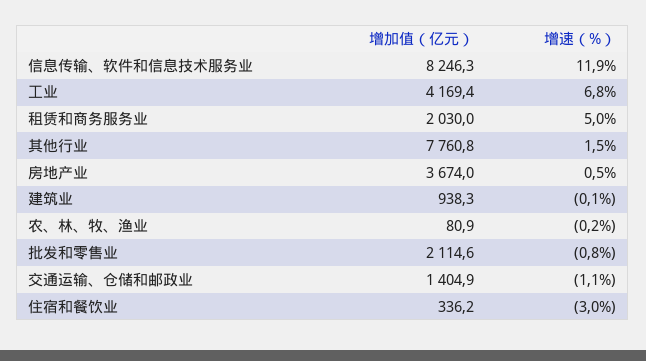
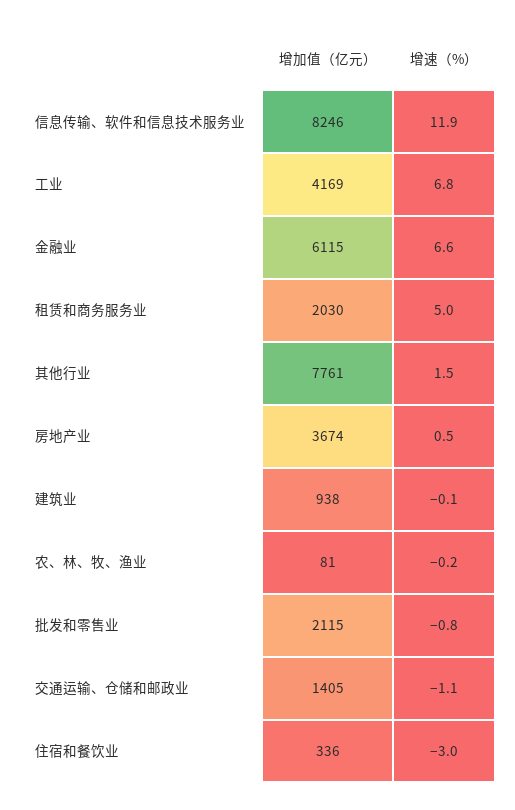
增加值（亿元）, 金融业: none -> 6115
增速（%）, 金融业: none -> 6.6

